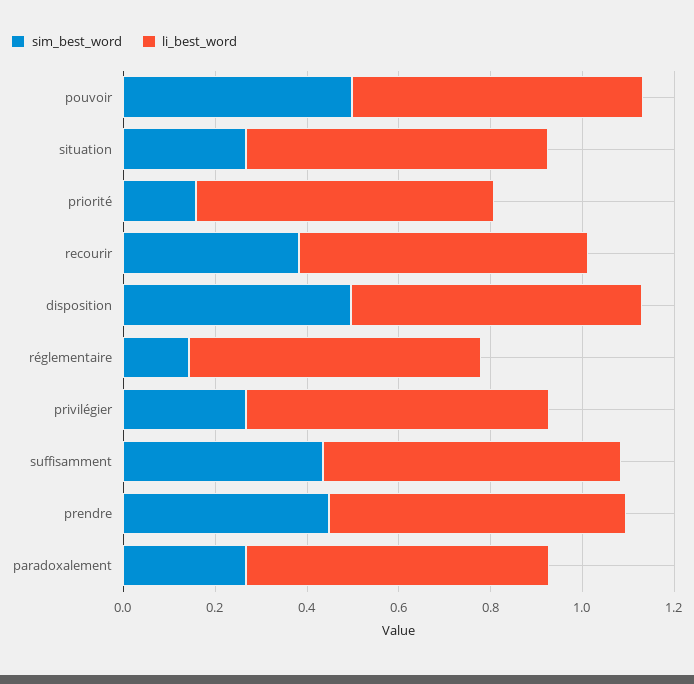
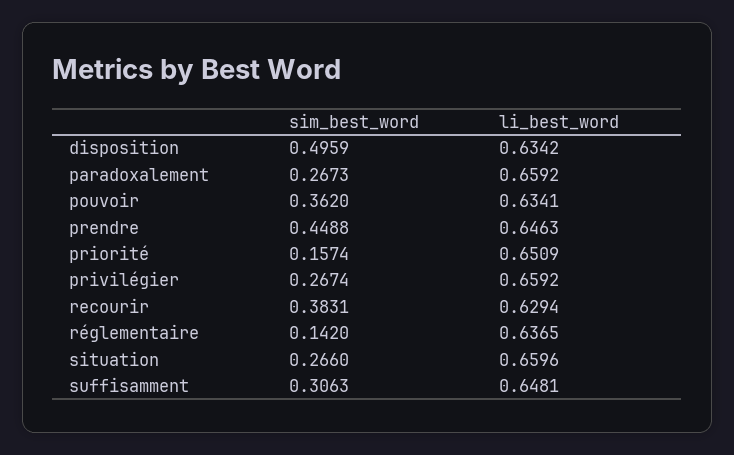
sim_best_word, pouvoir: 0.5 -> 0.362
sim_best_word, suffisamment: 0.45 -> 0.3063

